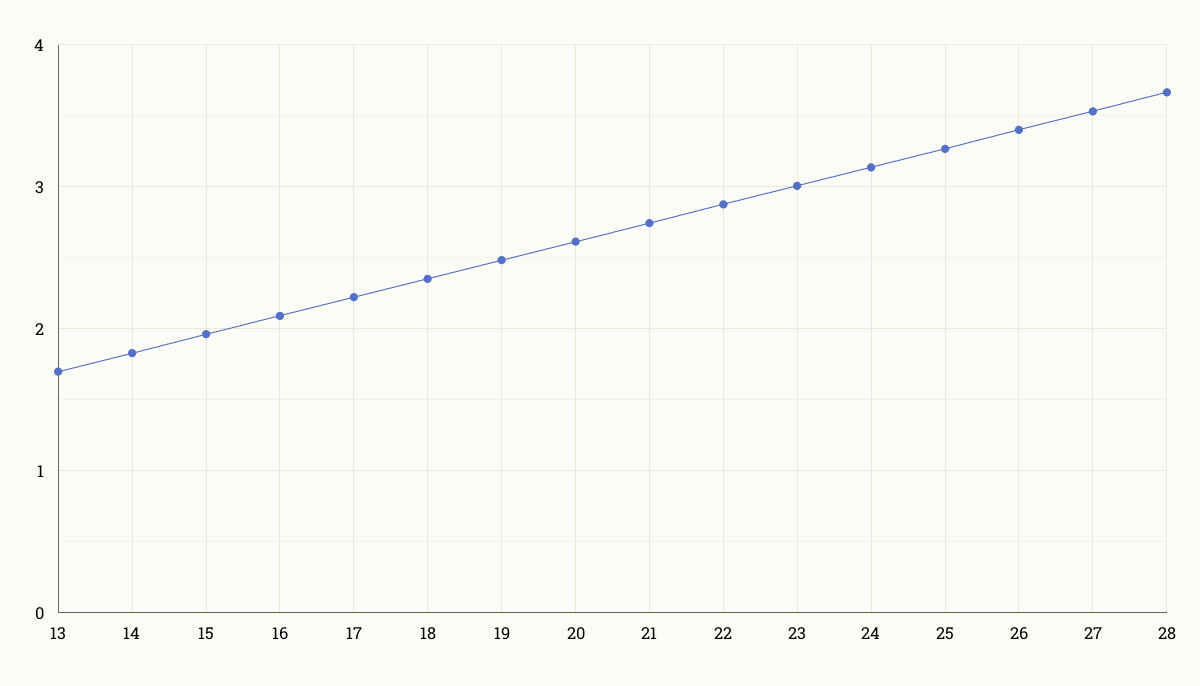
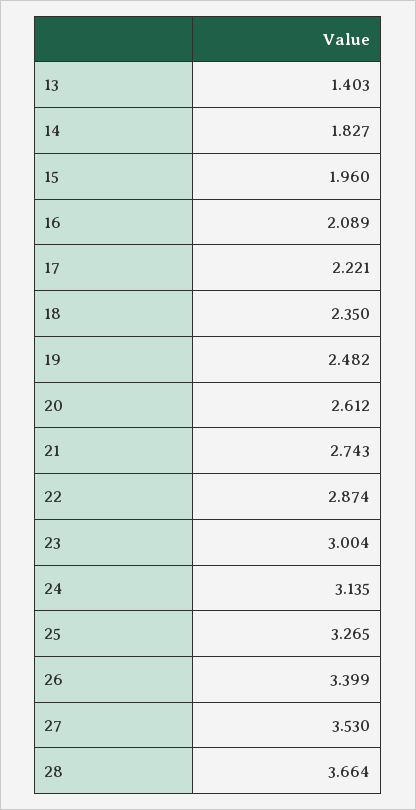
13: 1.7 -> 1.403

